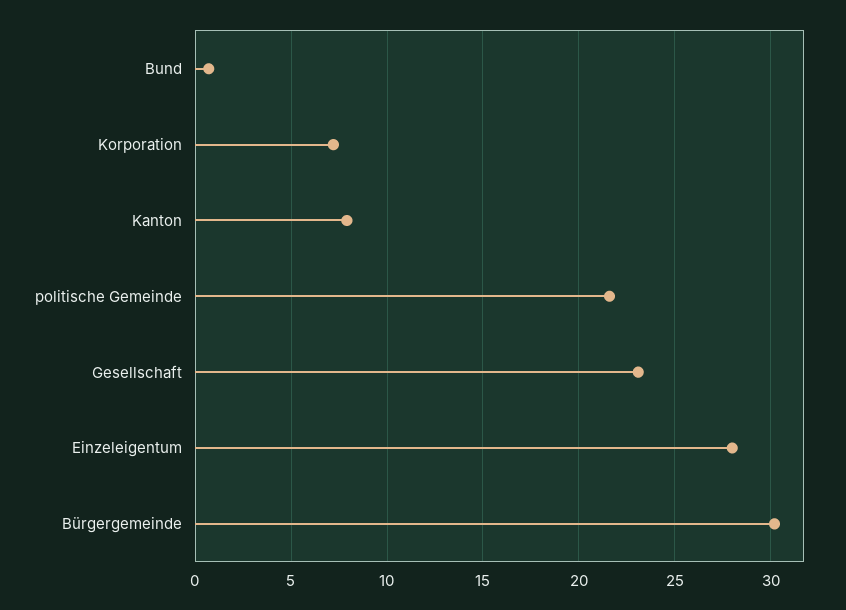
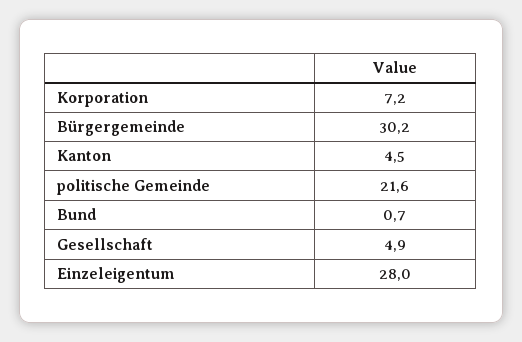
Kanton: 8 -> 4.5
Gesellschaft: 23 -> 4.9

